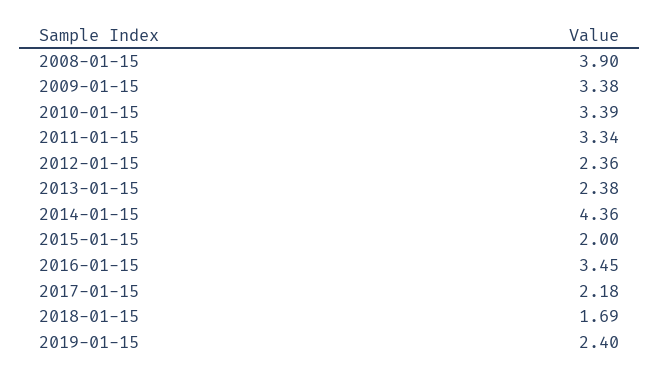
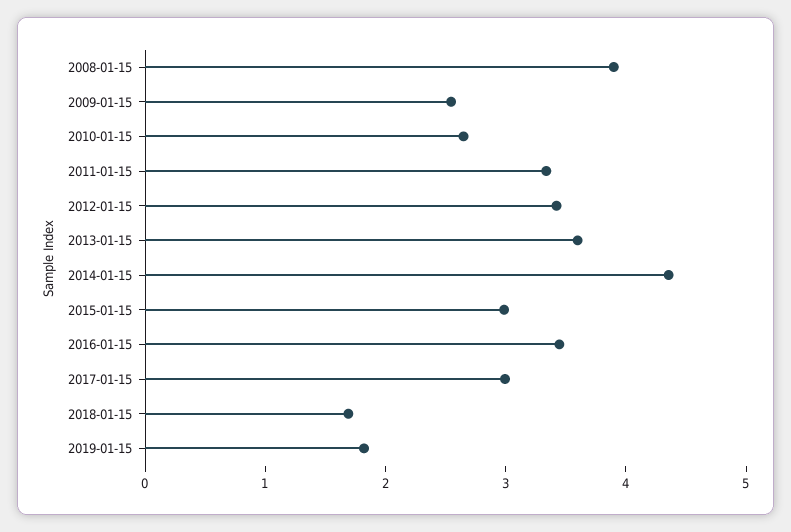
2009-01-15: 3.38 -> 2.6
2010-01-15: 3.39 -> 2.6
2012-01-15: 2.36 -> 3.4
2013-01-15: 2.38 -> 3.6
2015-01-15: 2 -> 3
2017-01-15: 2.18 -> 3
2019-01-15: 2.4 -> 1.8

